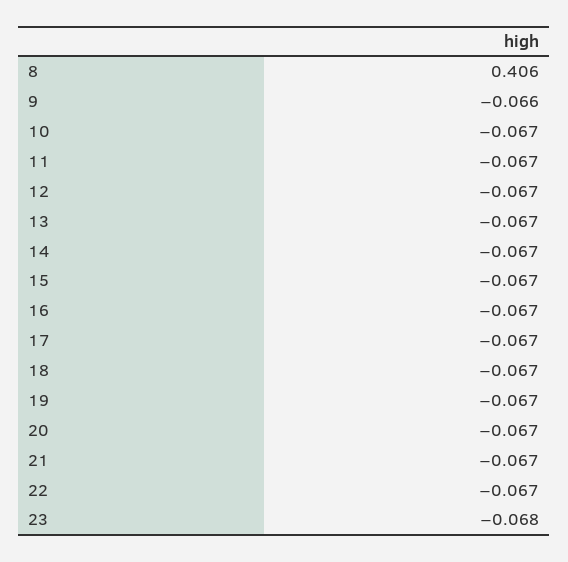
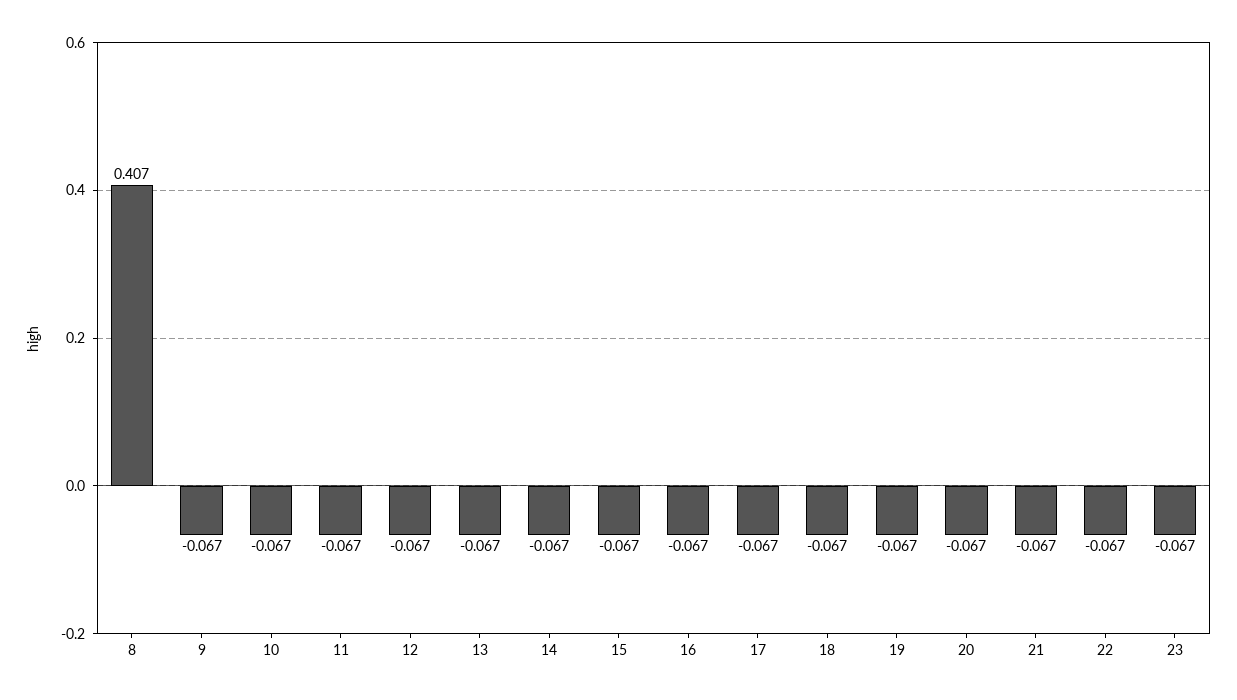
8: 0.406 -> 0.407
9: -0.066 -> -0.067
23: -0.068 -> -0.067

